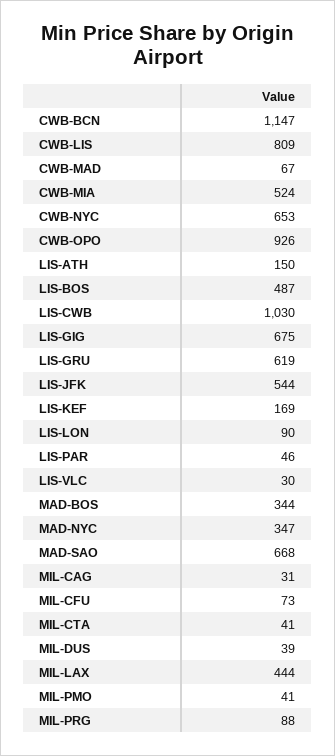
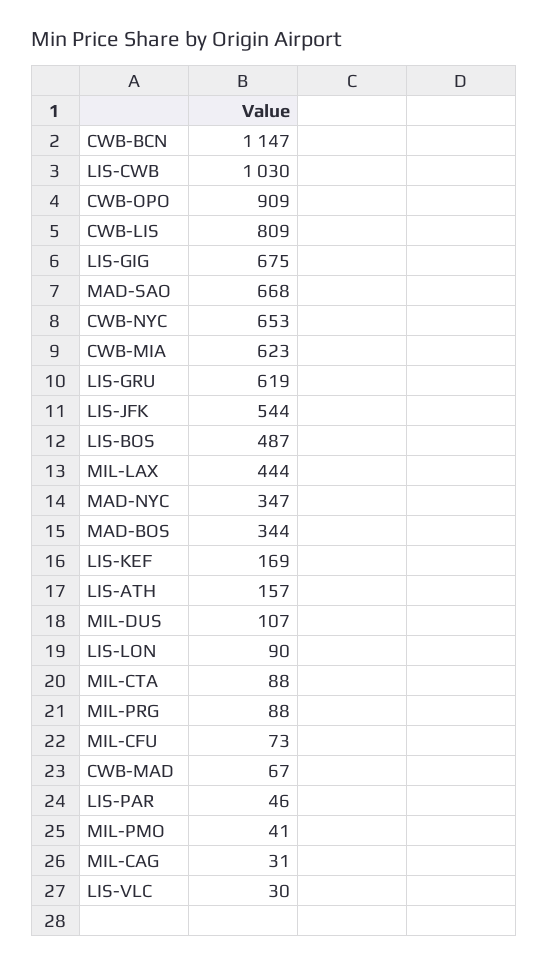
CWB-MIA: 524 -> 623
CWB-OPO: 926 -> 909
LIS-ATH: 150 -> 157
MIL-CTA: 41 -> 88
MIL-DUS: 39 -> 107

